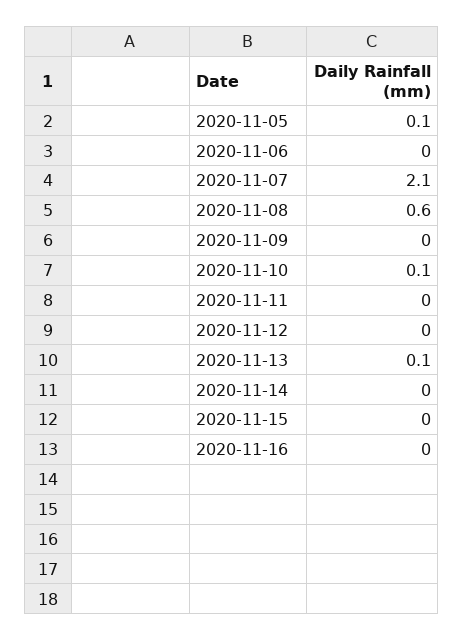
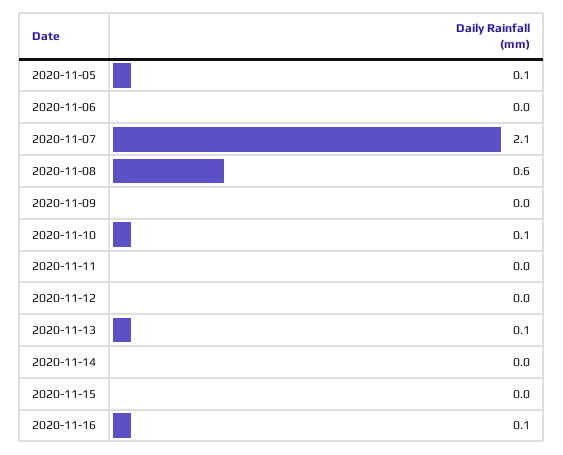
2020-11-16: 0 -> 0.1

